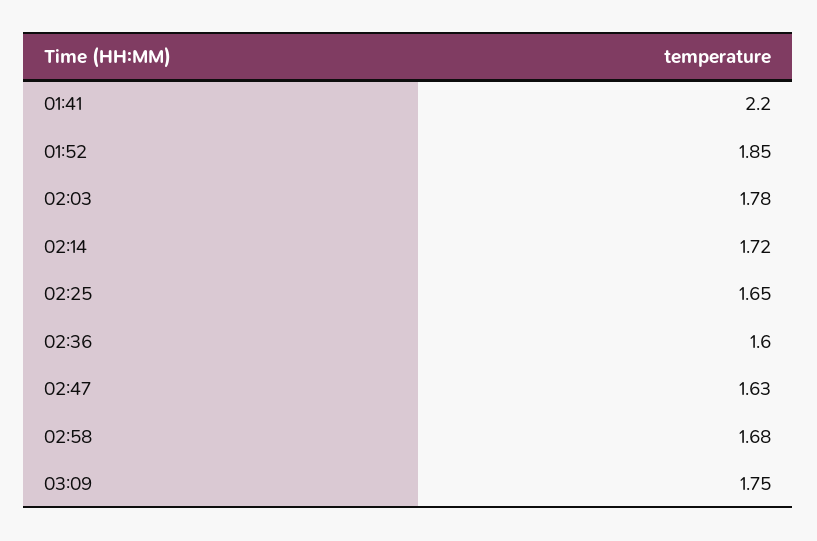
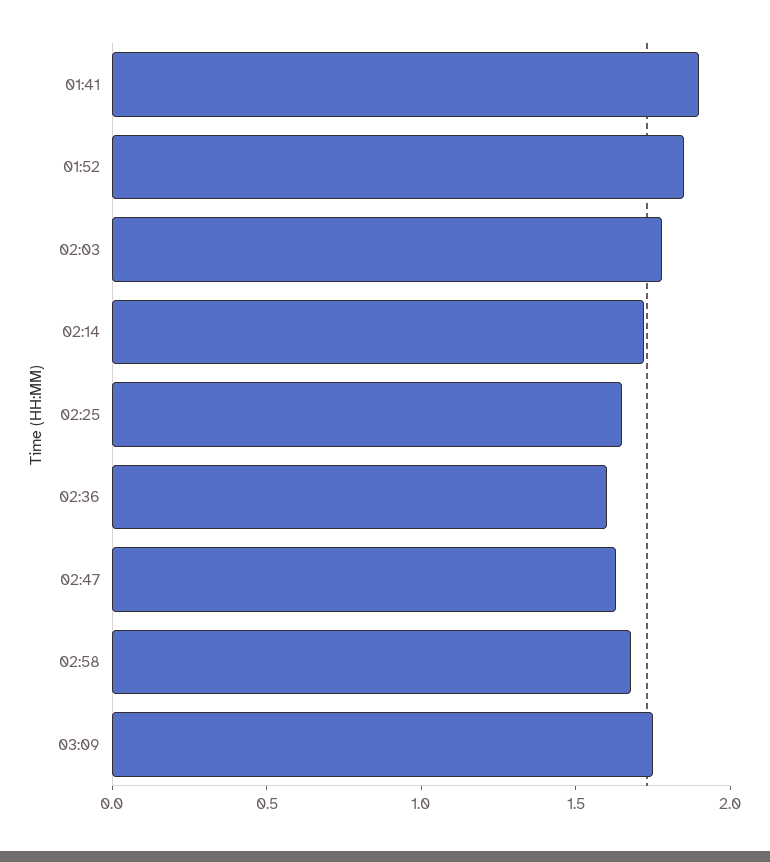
01:41: 2.2 -> 1.9

